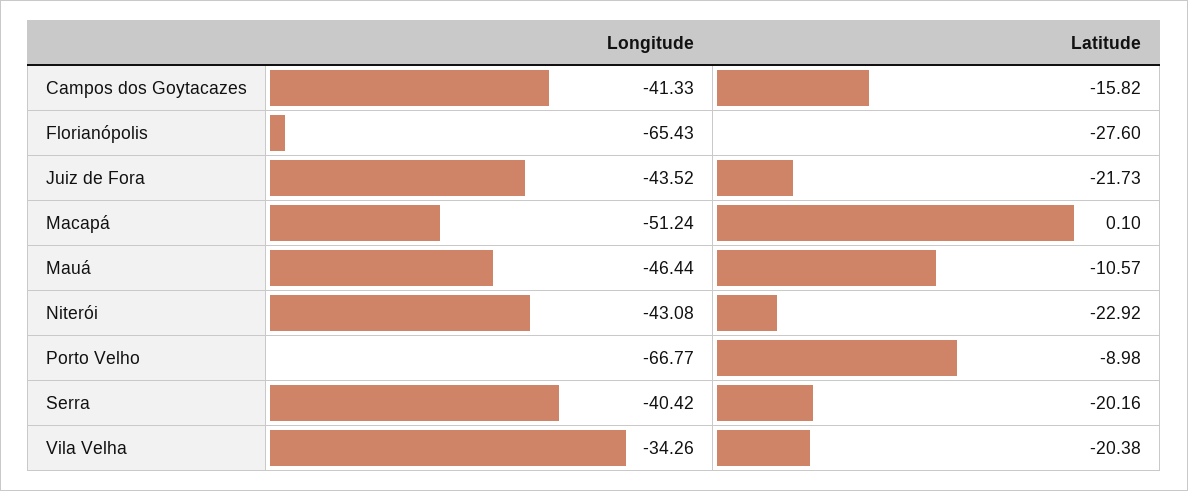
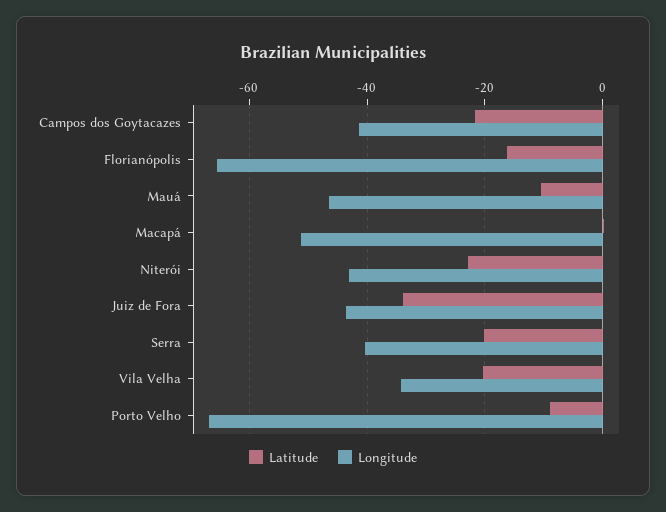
Latitude, Campos dos Goytacazes: -15.82 -> -22
Latitude, Florianópolis: -27.6 -> -16
Latitude, Juiz de Fora: -21.73 -> -34

